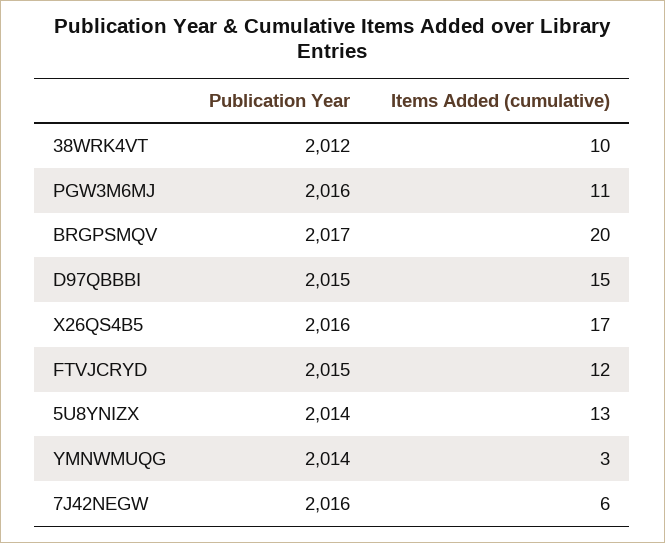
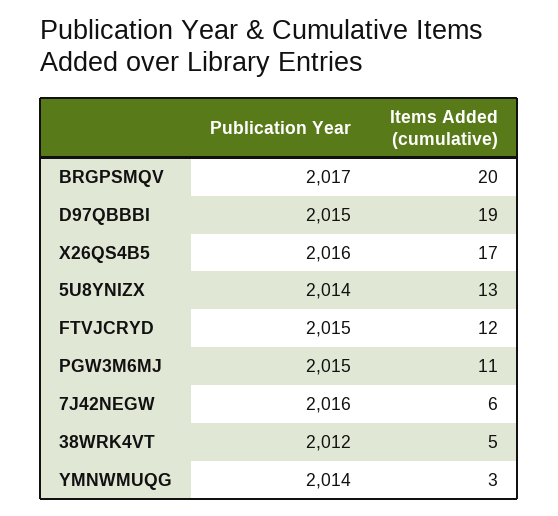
Items Added (cumulative), 38WRK4VT: 10 -> 5
Publication Year, PGW3M6MJ: 2016 -> 2015
Items Added (cumulative), D97QBBBI: 15 -> 19

